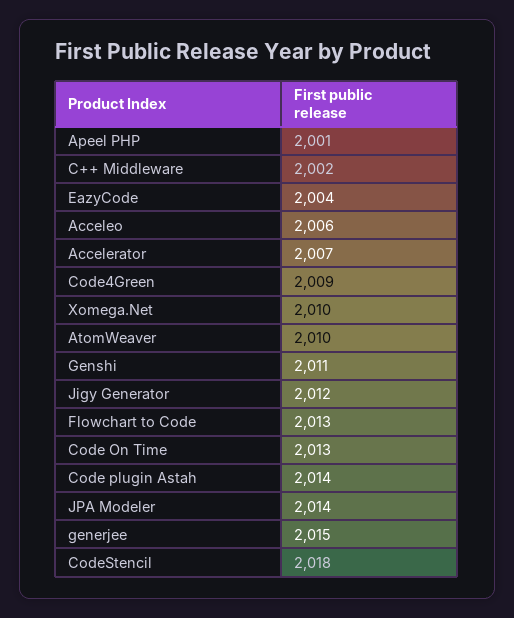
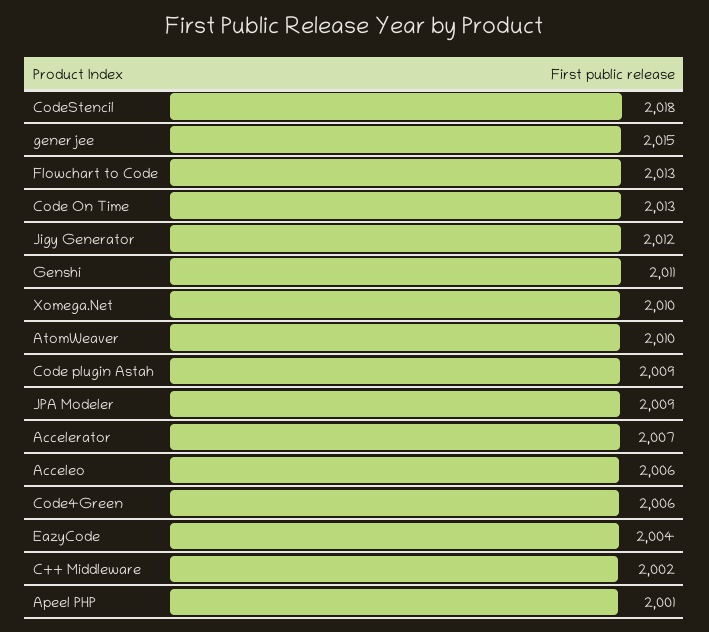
Code4Green: 2009 -> 2006
Code plugin Astah: 2014 -> 2009
JPA Modeler: 2014 -> 2009

